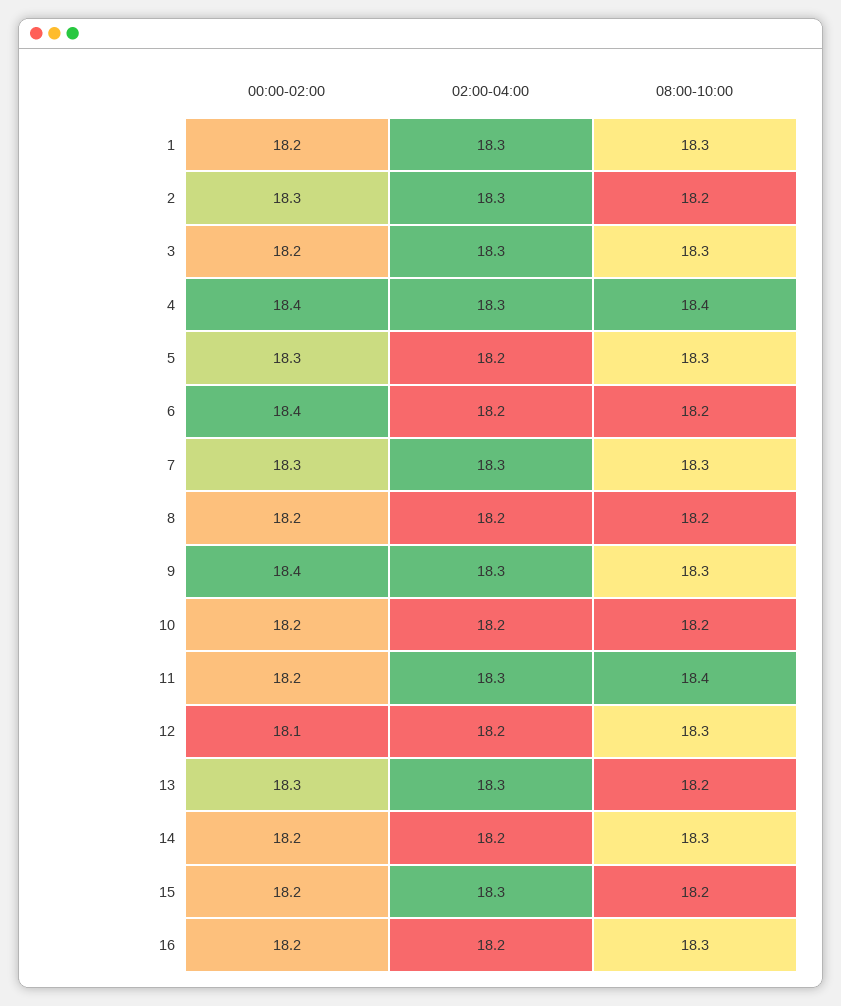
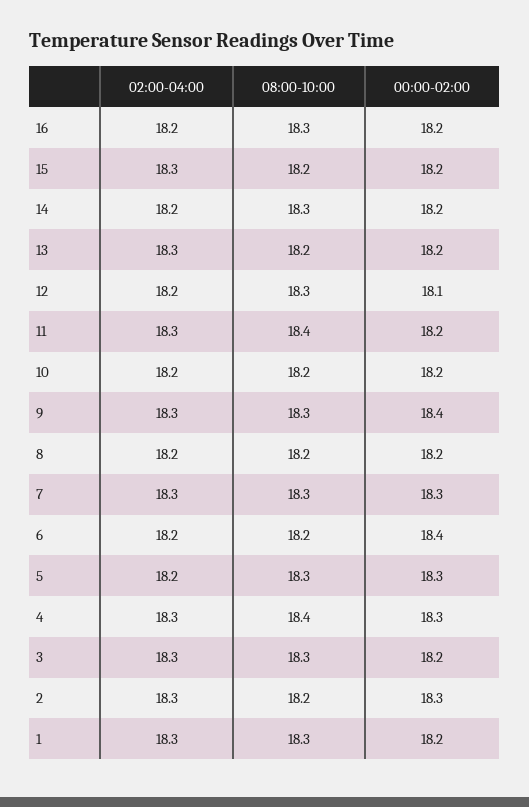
00:00-02:00, 4: 18.4 -> 18.3
00:00-02:00, 13: 18.3 -> 18.2

